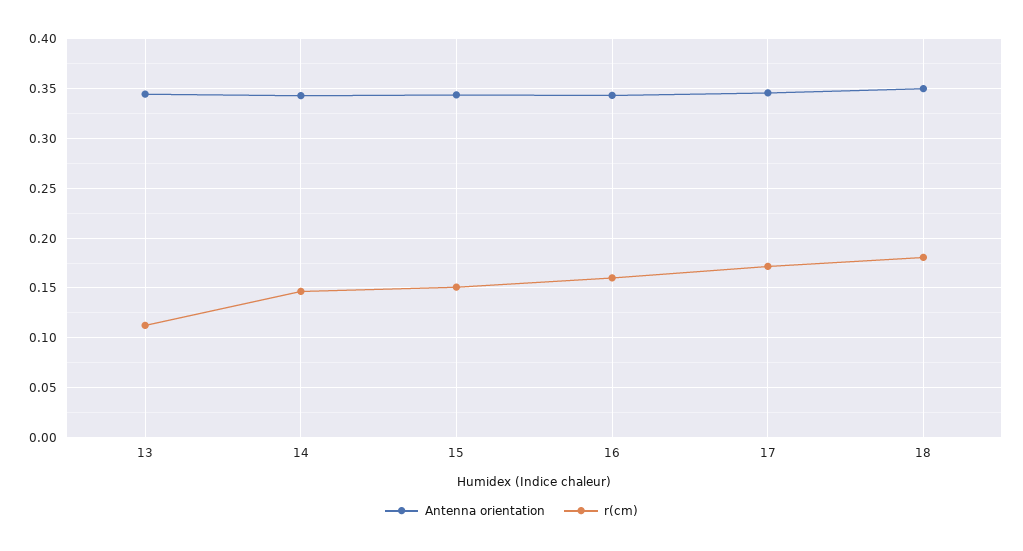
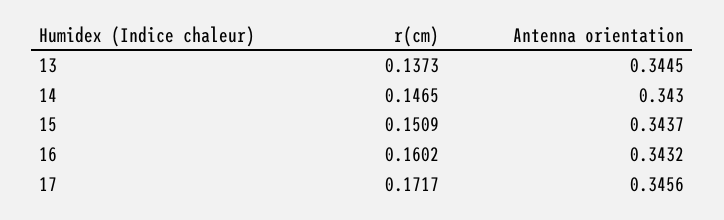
r(cm), 13: 0.11 -> 0.1373
Antenna orientation, 18: 0.35 -> none
r(cm), 18: 0.18 -> none

